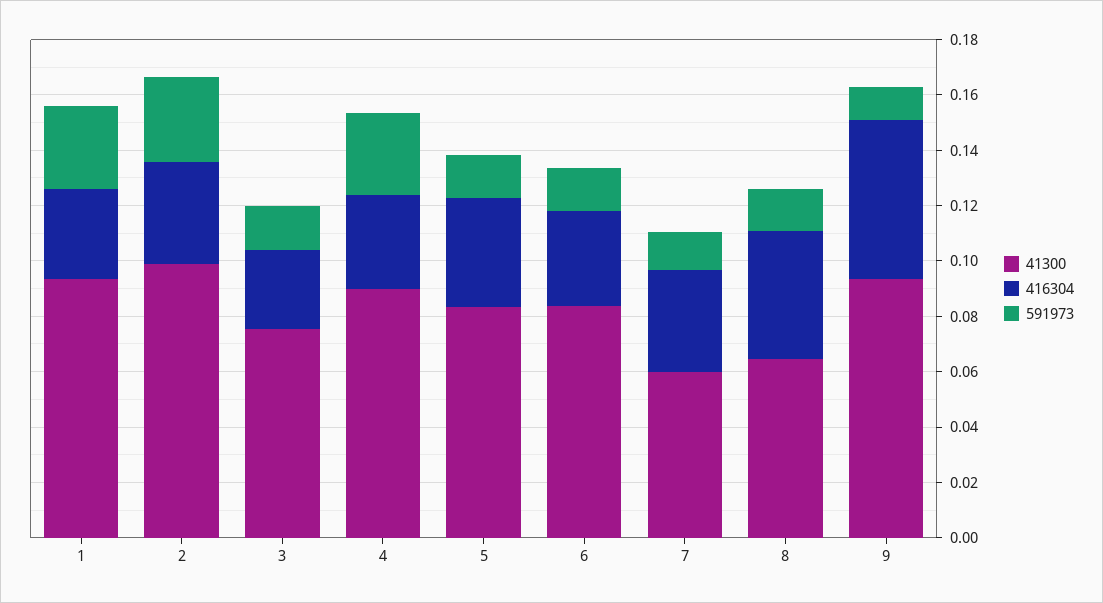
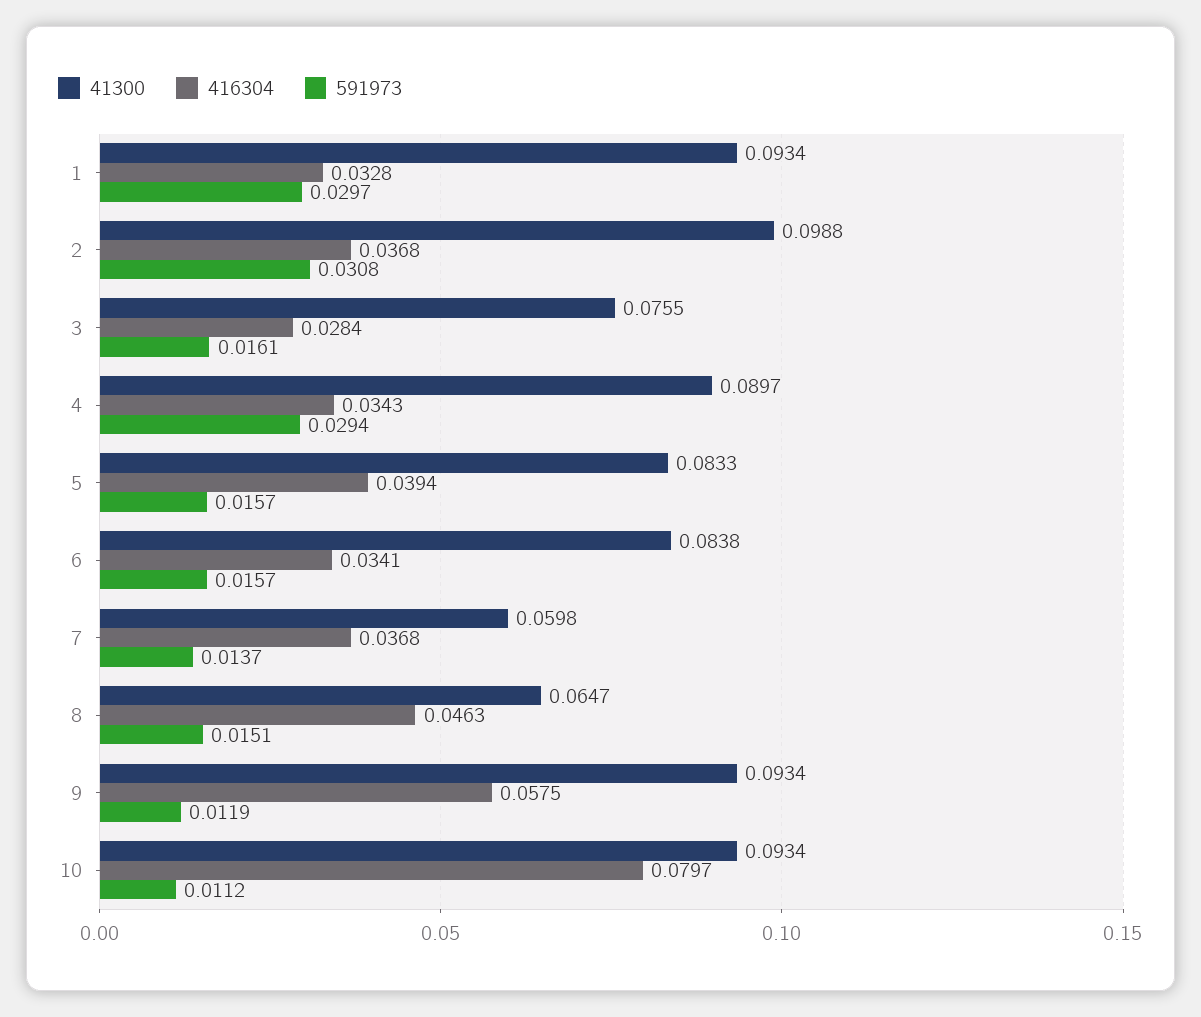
41300, 10: none -> 0.0934
416304, 10: none -> 0.0797
591973, 10: none -> 0.0112

